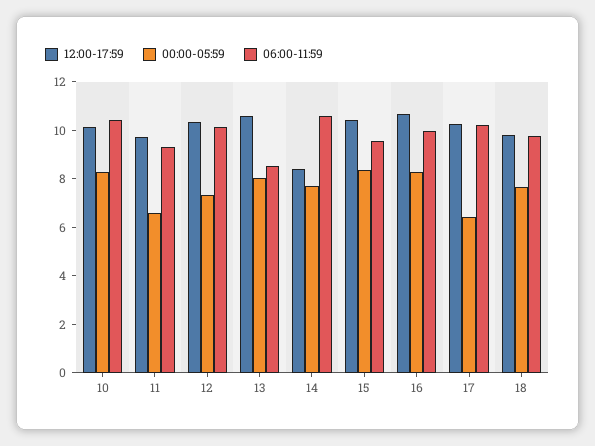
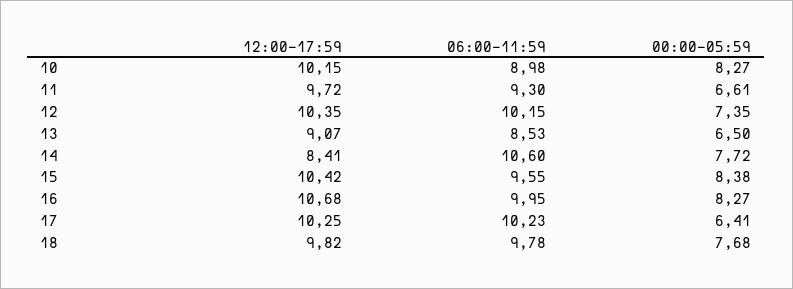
06:00-11:59, 10: 10.5 -> 8.98
12:00-17:59, 13: 10.5 -> 9.07
00:00-05:59, 13: 8 -> 6.5

